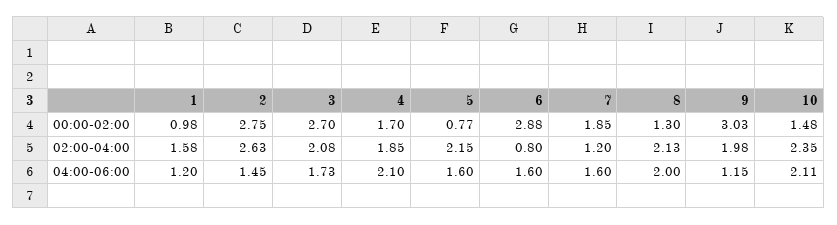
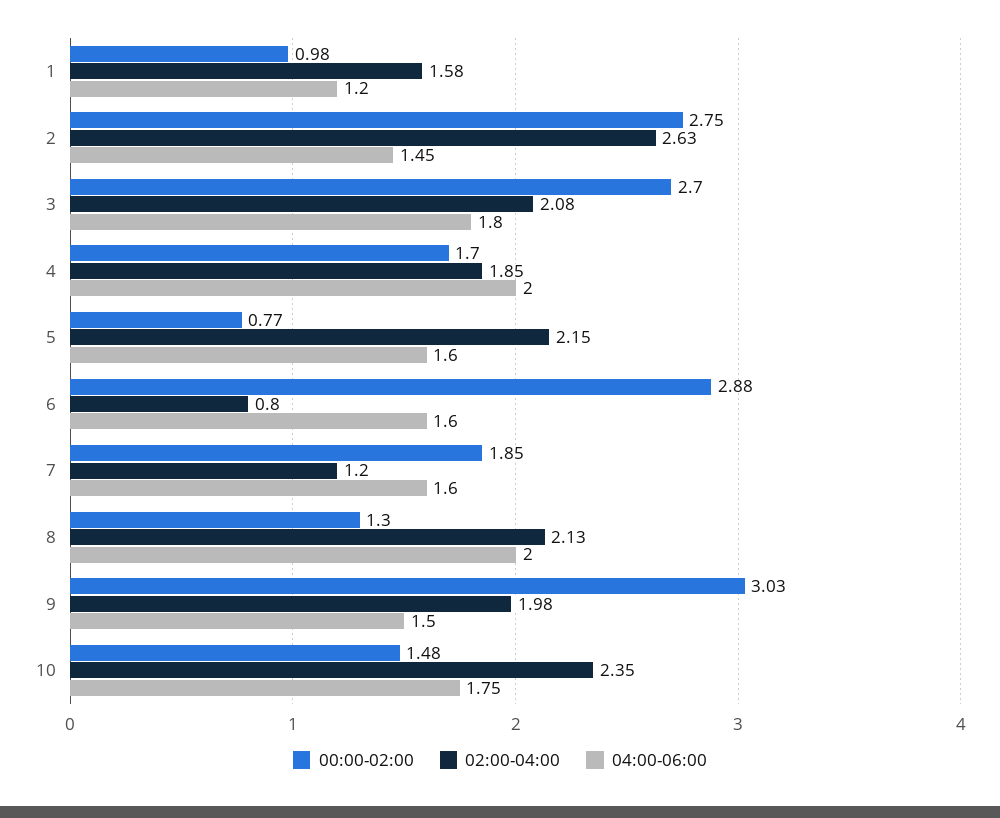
04:00-06:00, 3: 1.73 -> 1.8
04:00-06:00, 4: 2.1 -> 2
04:00-06:00, 9: 1.15 -> 1.5
04:00-06:00, 10: 2.11 -> 1.75

